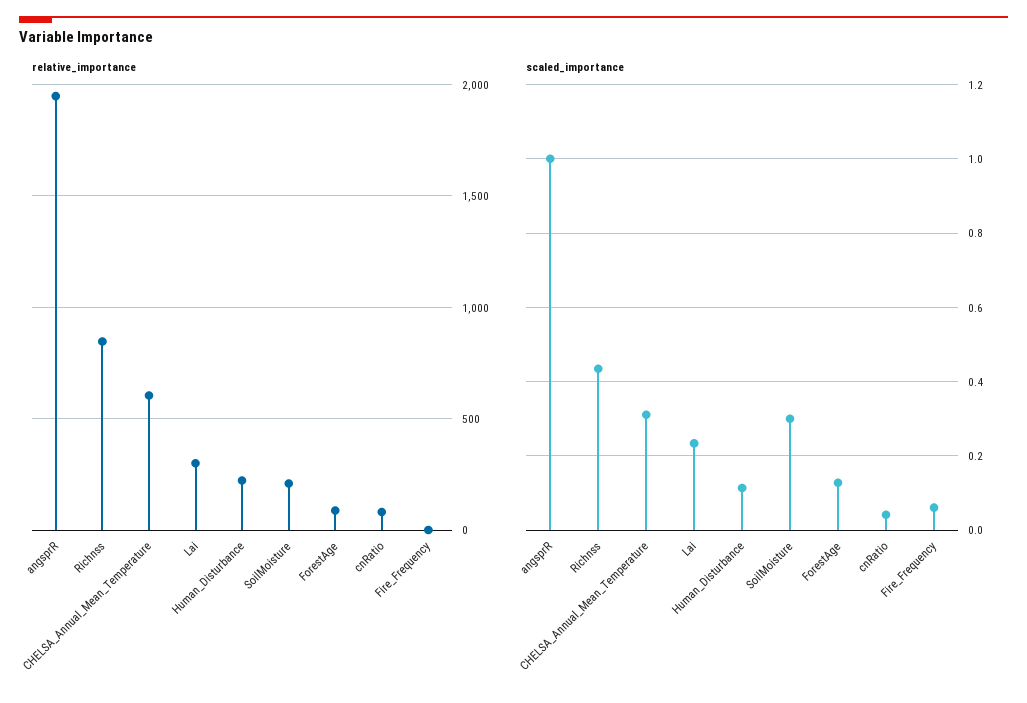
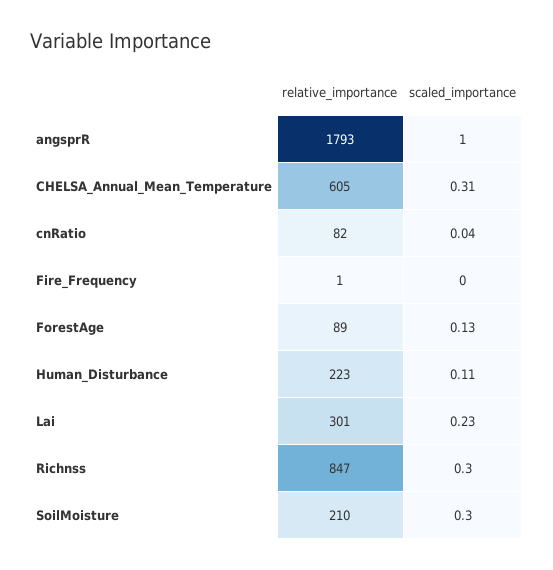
relative_importance, angsprR: 1950 -> 1793
scaled_importance, Richnss: 0.44 -> 0.3
scaled_importance, Fire_Frequency: 0.06 -> 0

